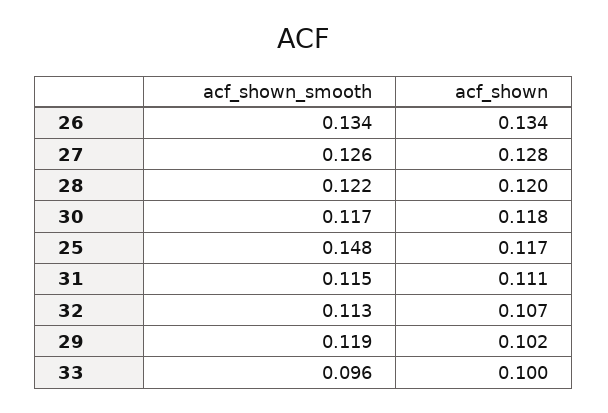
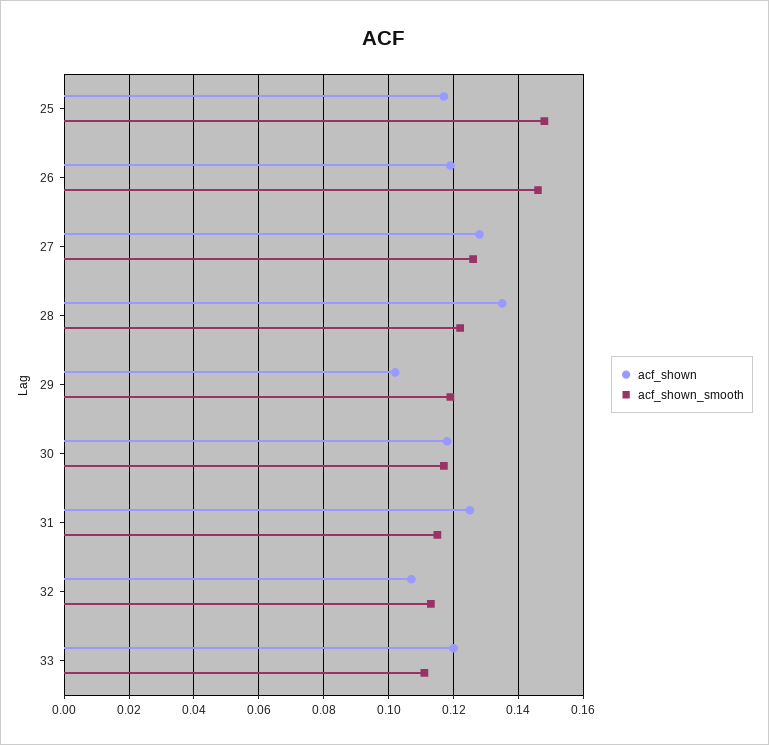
acf_shown_smooth, 26: 0.134 -> 0.145
acf_shown, 26: 0.134 -> 0.12
acf_shown, 28: 0.12 -> 0.135
acf_shown, 31: 0.111 -> 0.125
acf_shown_smooth, 33: 0.096 -> 0.11
acf_shown, 33: 0.1 -> 0.12

